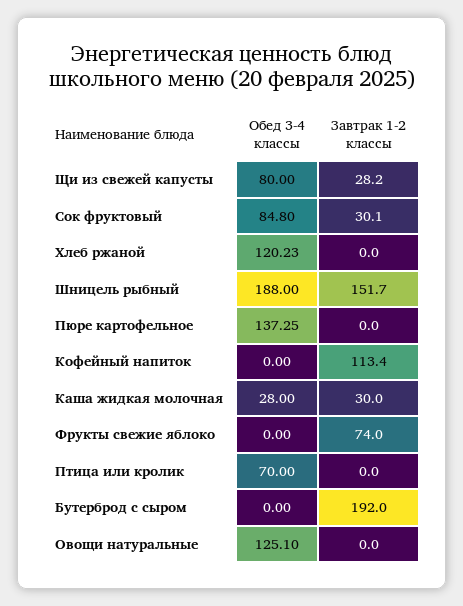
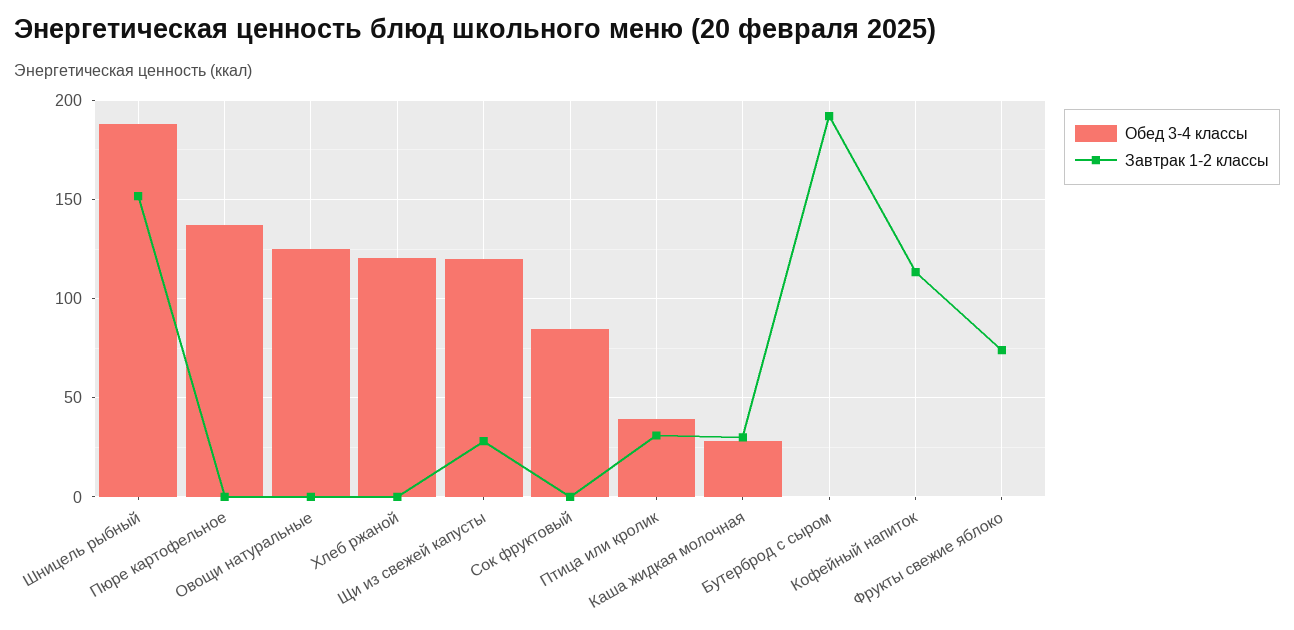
Обед 3-4 классы, Щи из свежей капусты: 80 -> 120
Завтрак 1-2 классы, Сок фруктовый: 30.1 -> 0
Обед 3-4 классы, Птица или кролик: 70 -> 40
Завтрак 1-2 классы, Птица или кролик: 0 -> 30

